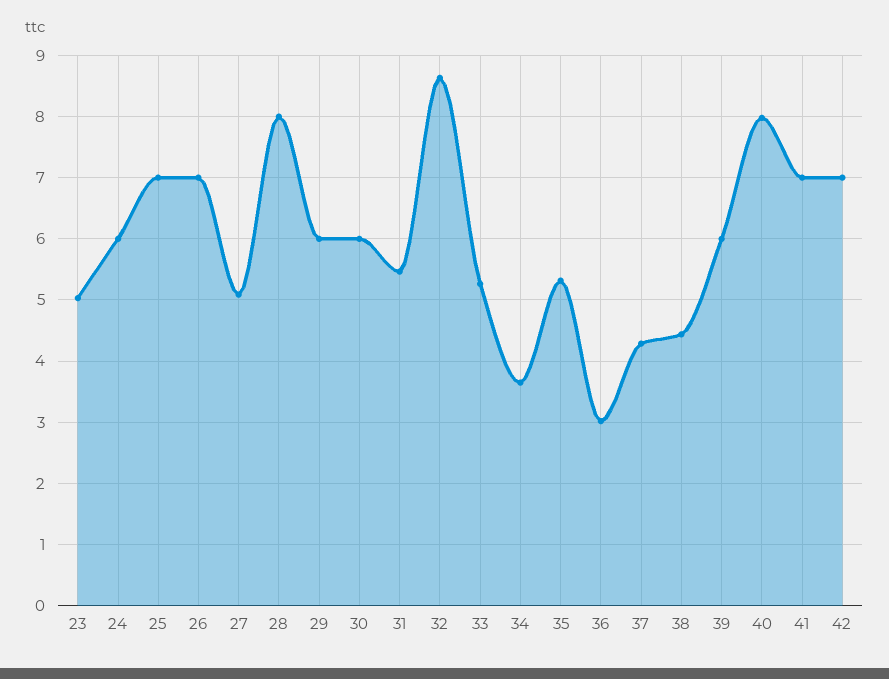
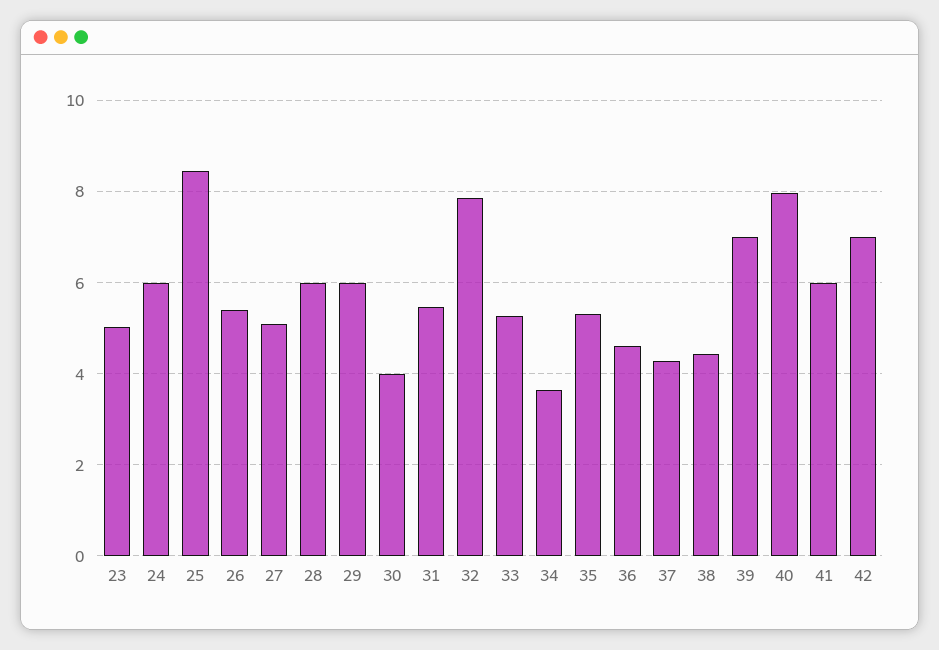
25: 7 -> 8.4
26: 7 -> 5.4
28: 8 -> 6
30: 6 -> 4
32: 8.6 -> 7.8
36: 3 -> 4.6
39: 6 -> 7
41: 7 -> 6

